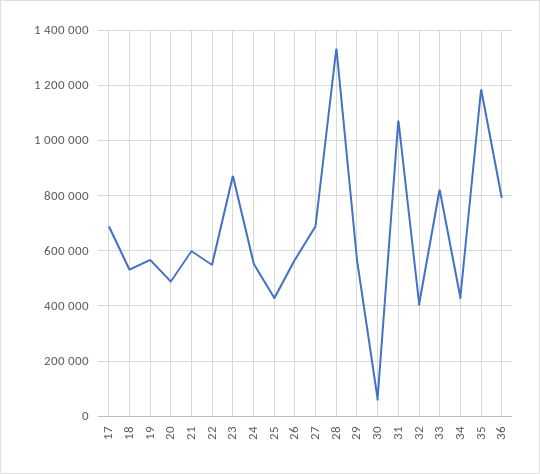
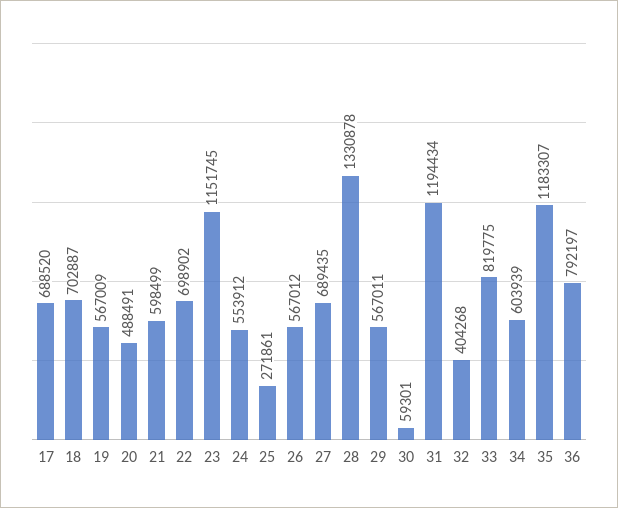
18: 525000 -> 702887
22: 550000 -> 698902
23: 875000 -> 1151745
25: 425000 -> 271861
31: 1075000 -> 1194434
34: 425000 -> 603939

